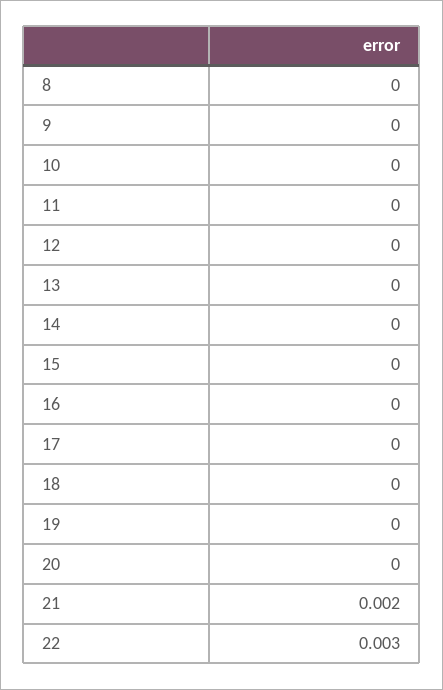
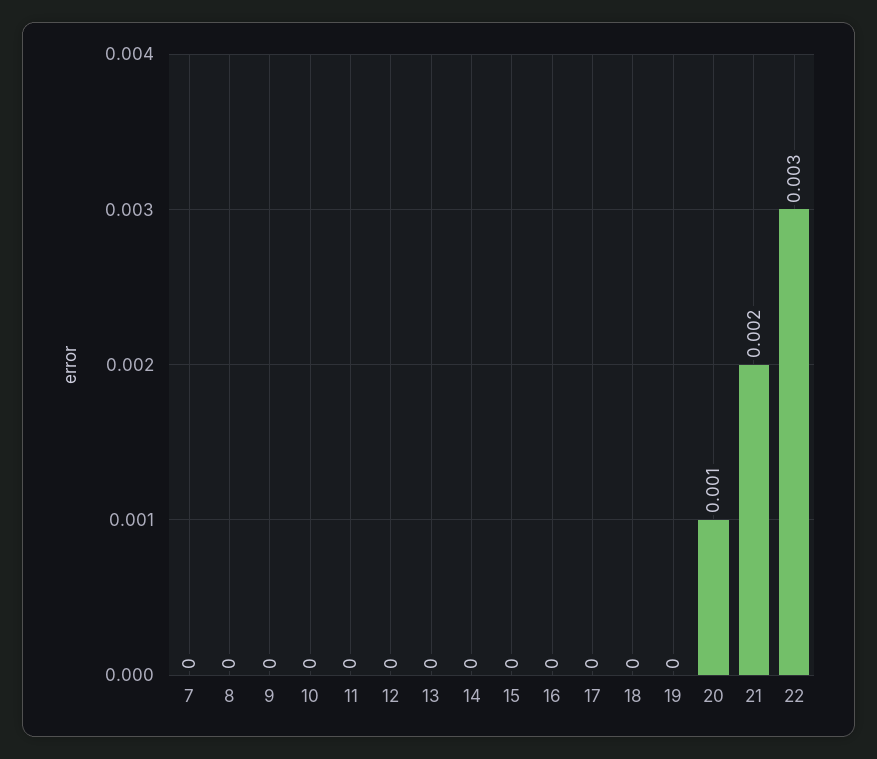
20: 0 -> 0.001
7: none -> 0

